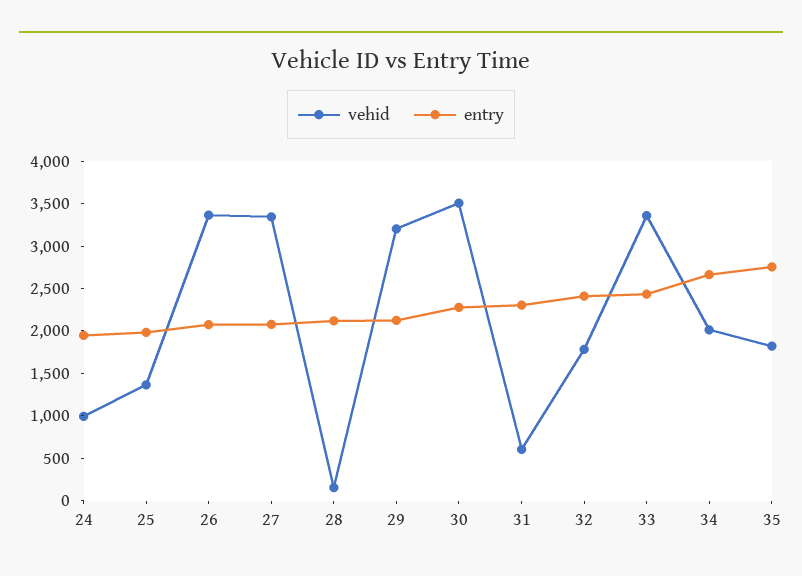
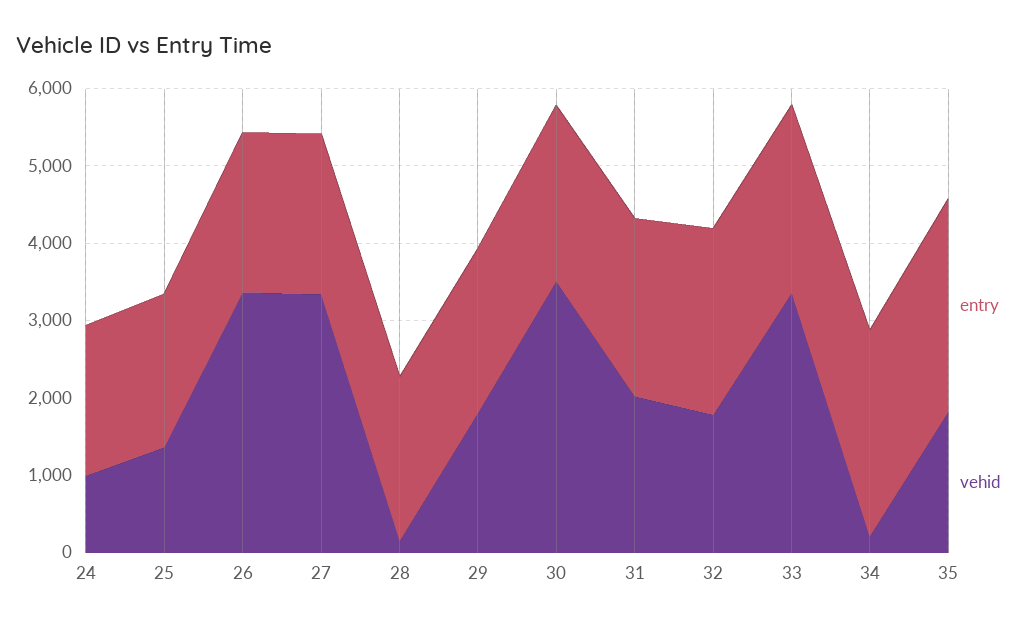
vehid, 29: 3200 -> 1800
vehid, 31: 600 -> 2000
vehid, 34: 2000 -> 200

